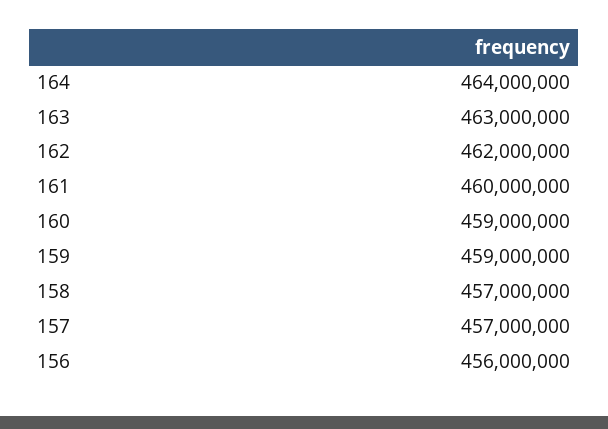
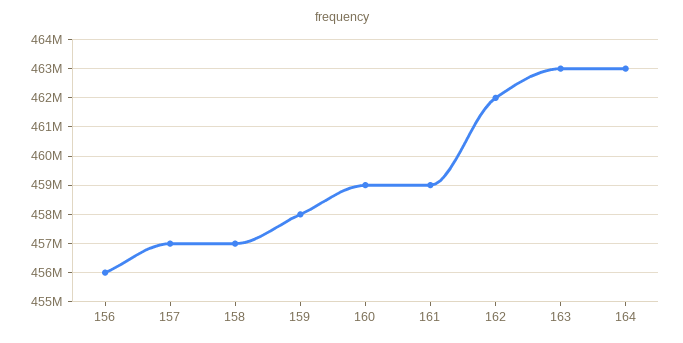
164: 464000000 -> 463000000
161: 460000000 -> 459000000
159: 459000000 -> 458000000

